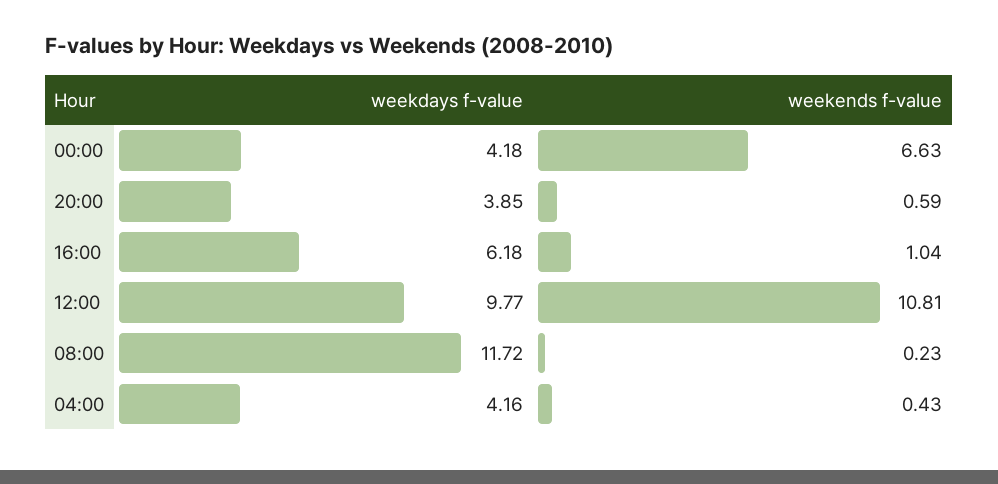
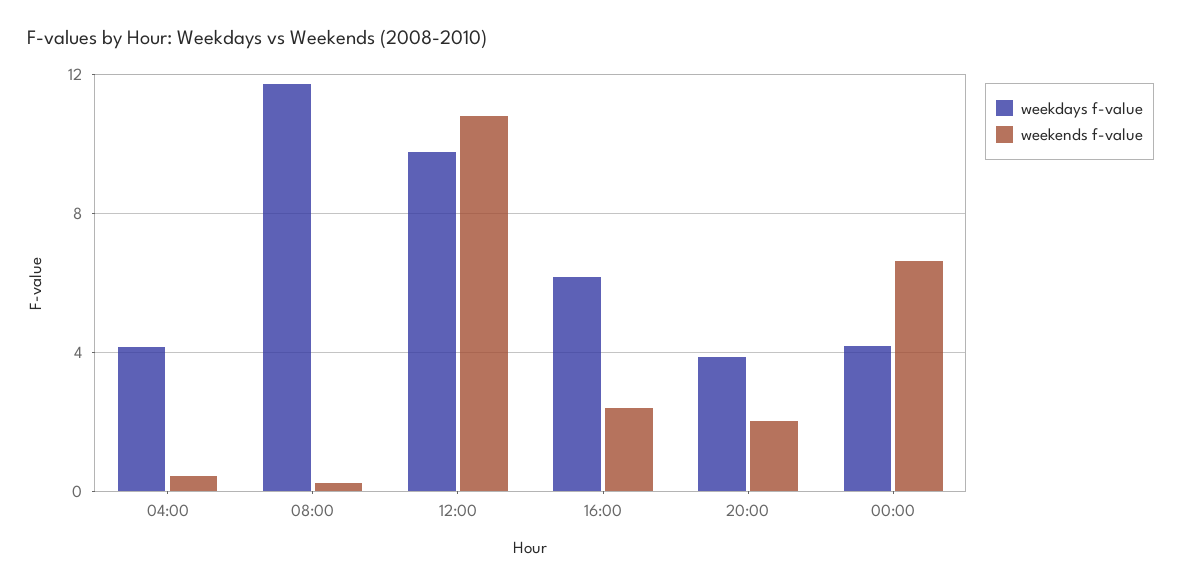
weekends f-value, 20:00: 0.59 -> 2
weekends f-value, 16:00: 1.04 -> 2.5

